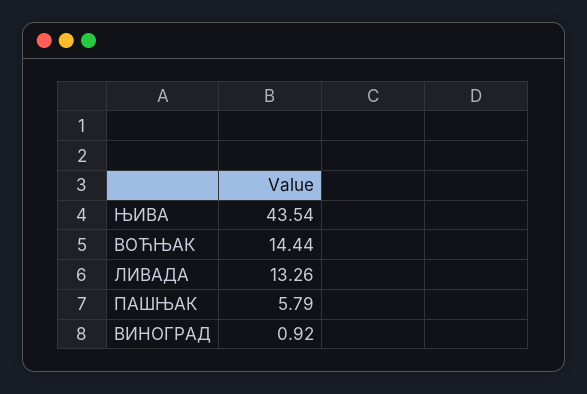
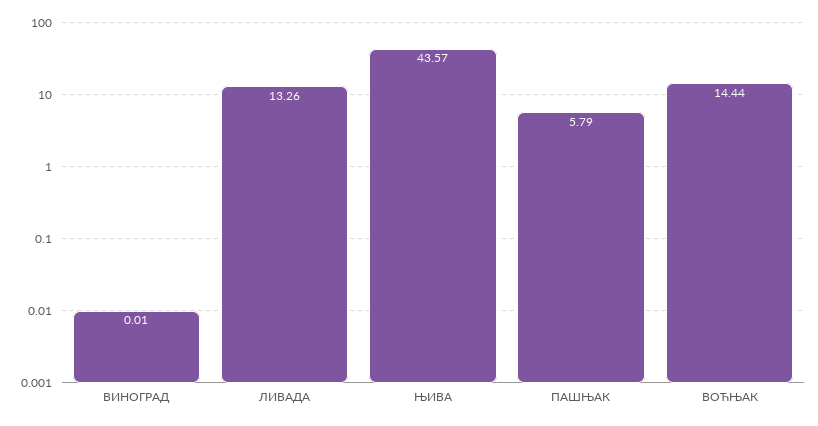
ЊИВА: 43.54 -> 43.57
ВИНОГРАД: 0.92 -> 0.01

